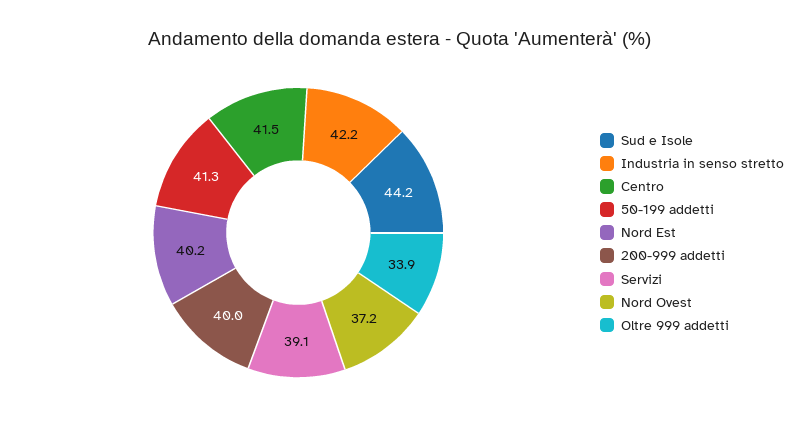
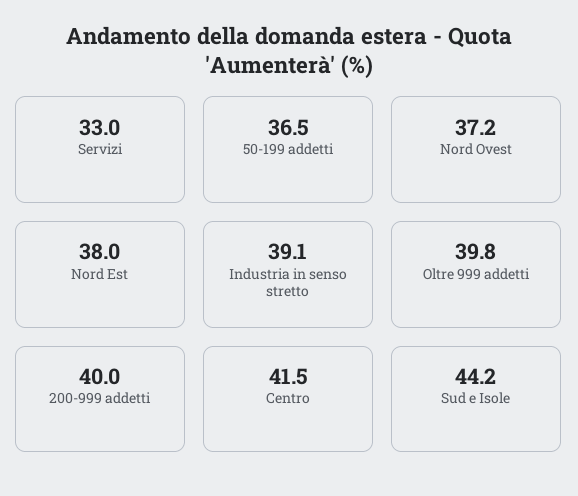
Industria in senso stretto: 42.2 -> 39.1
50-199 addetti: 41.3 -> 36.5
Nord Est: 40.2 -> 38
Servizi: 39.1 -> 33
Oltre 999 addetti: 33.9 -> 39.8

